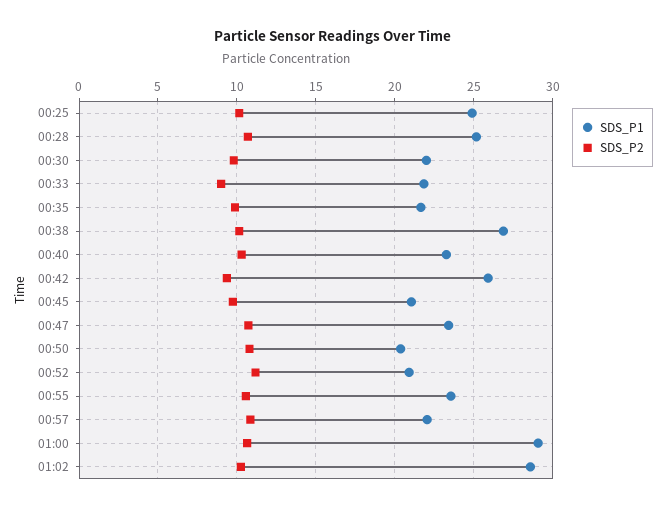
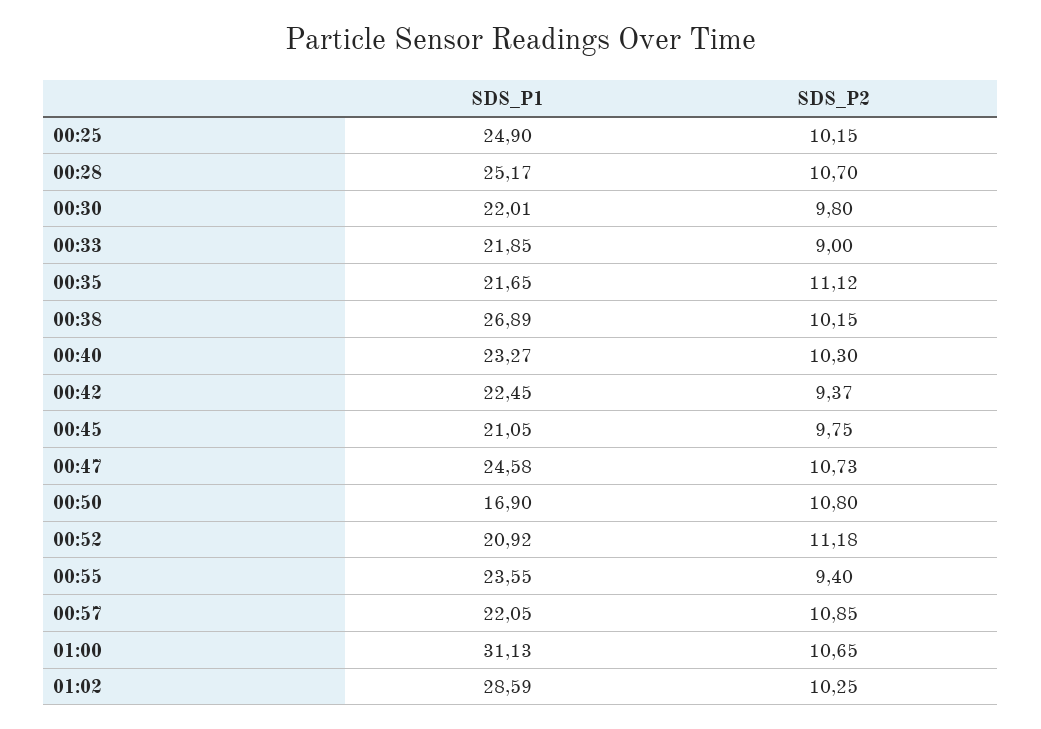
SDS_P2, 00:35: 10 -> 11.12
SDS_P1, 00:42: 26 -> 22.45
SDS_P1, 00:47: 23.5 -> 24.58
SDS_P1, 00:50: 20.5 -> 16.9
SDS_P2, 00:55: 10.5 -> 9.4
SDS_P1, 01:00: 29 -> 31.13

